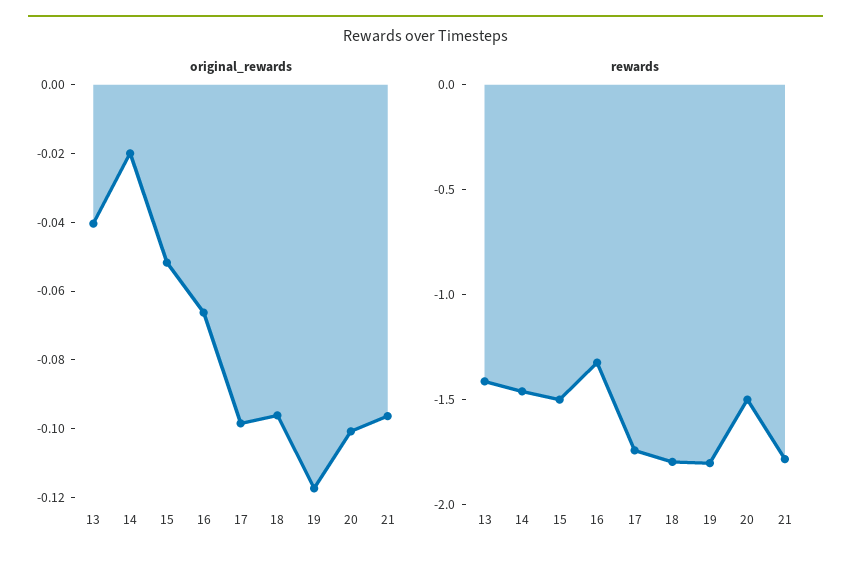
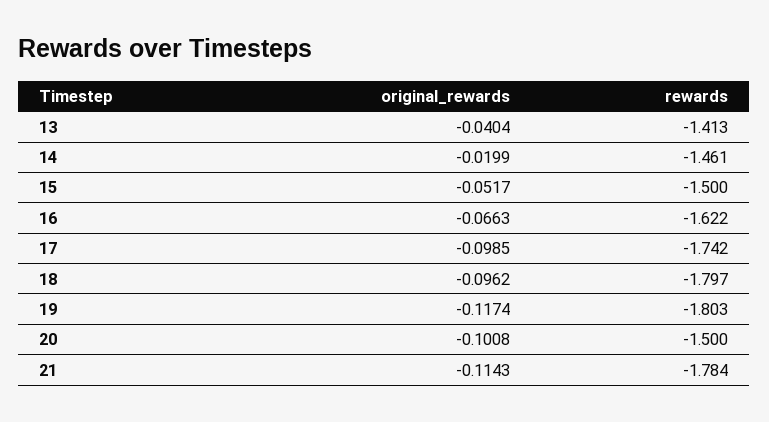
original_rewards, 21: -0.095 -> -0.1143
rewards, 16: -1.3 -> -1.622

